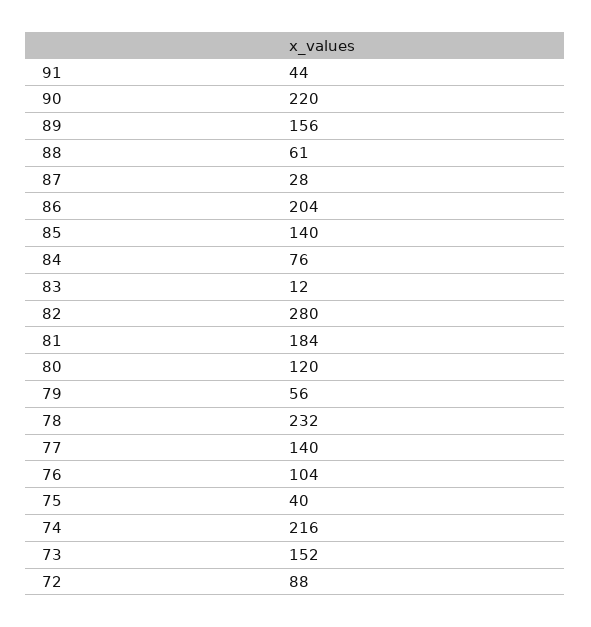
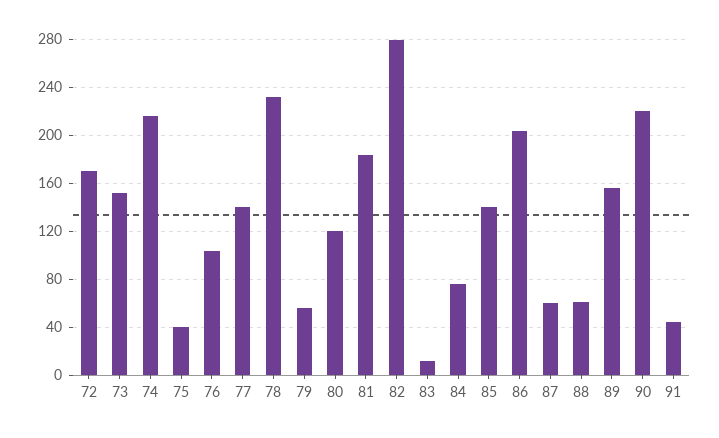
87: 28 -> 60
72: 88 -> 170

